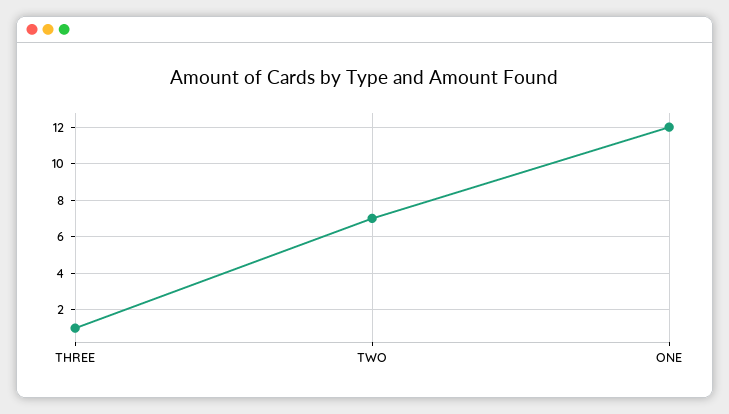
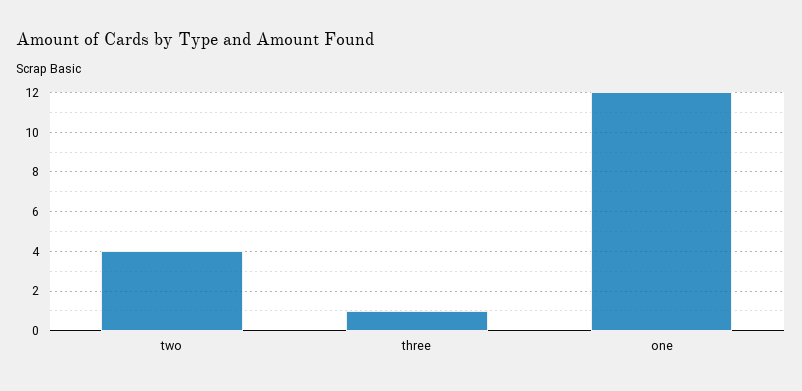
TWO: 7 -> 4

